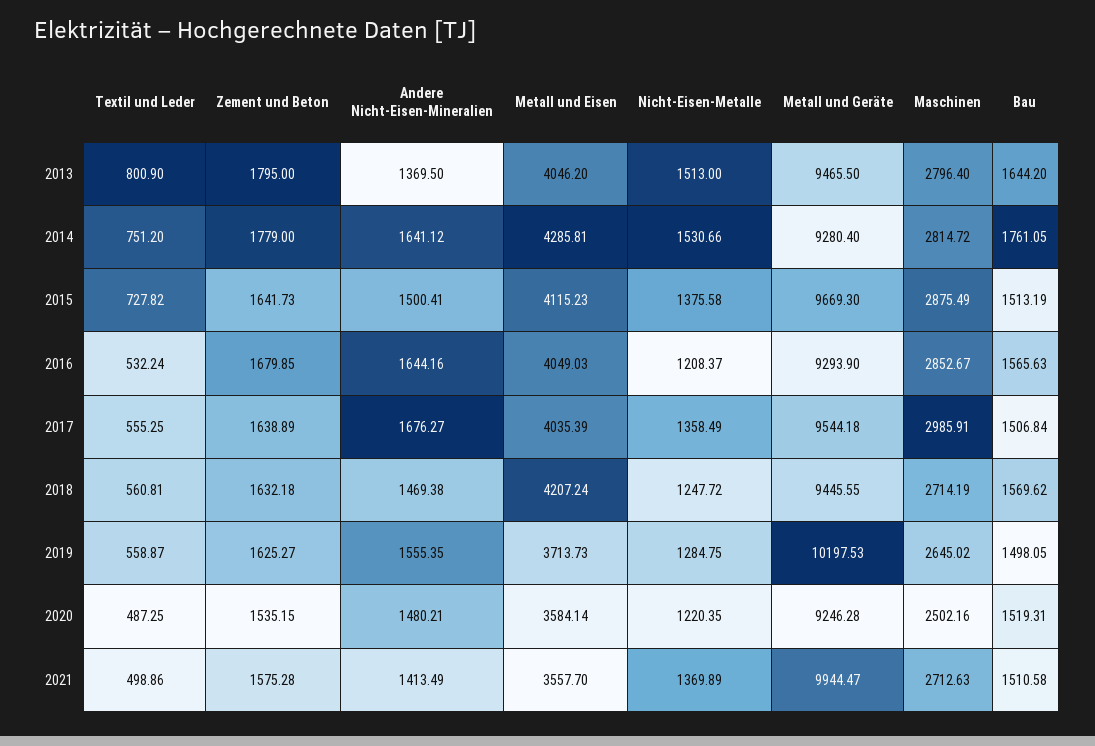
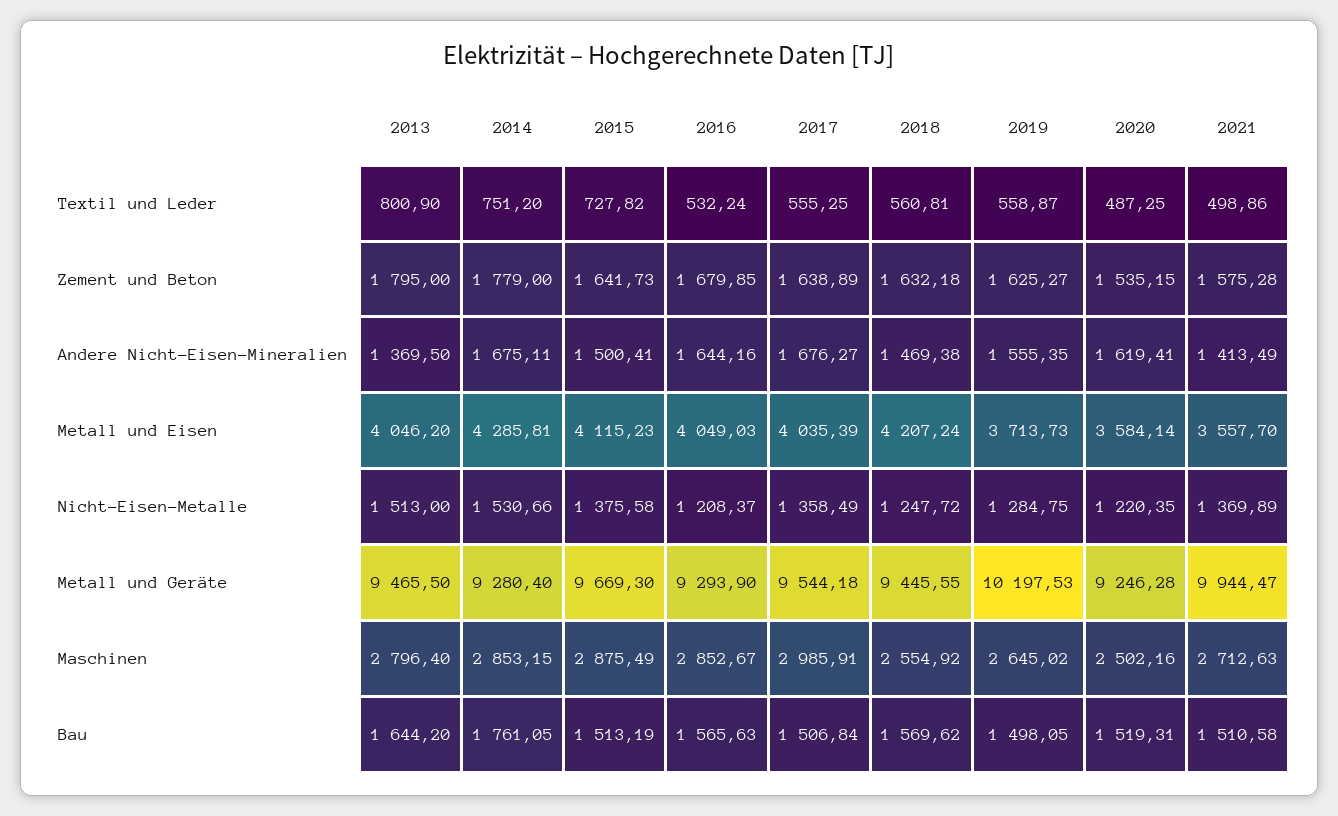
Andere Nicht-Eisen-Mineralien, 2014: 1641.12 -> 1675.11
Maschinen, 2014: 2814.72 -> 2853.15
Maschinen, 2018: 2714.19 -> 2554.92
Andere Nicht-Eisen-Mineralien, 2020: 1480.21 -> 1619.41

